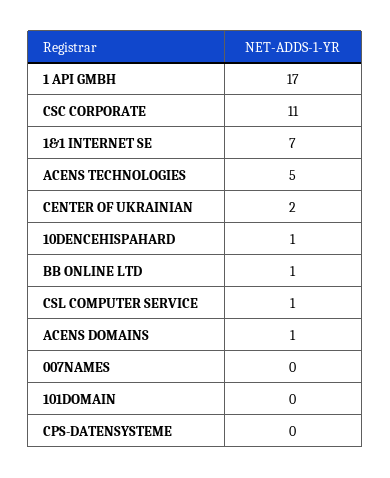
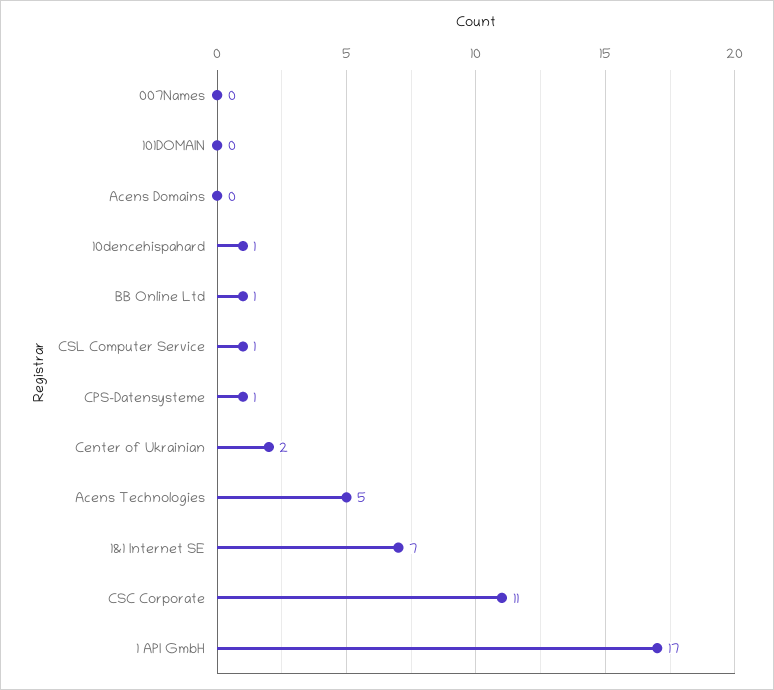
ACENS DOMAINS: 1 -> 0
CPS-DATENSYSTEME: 0 -> 1

